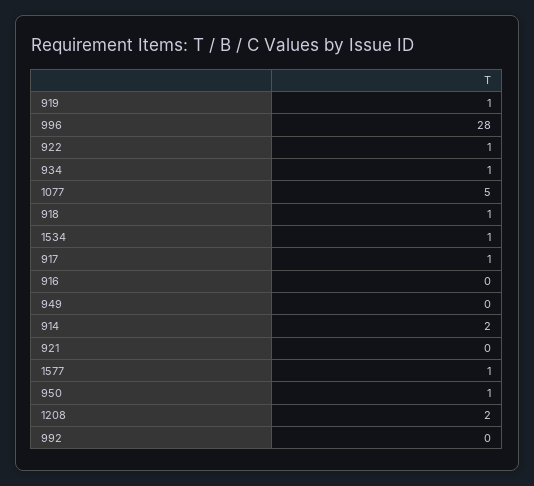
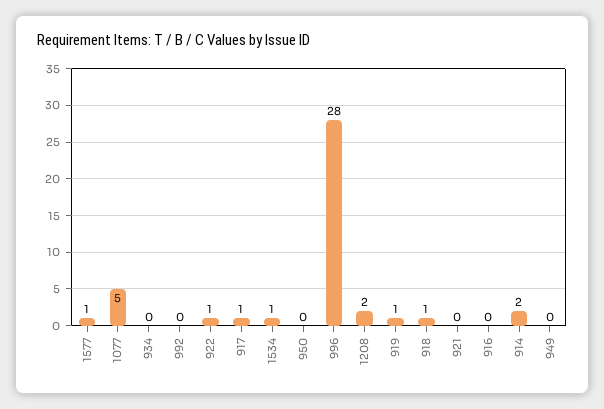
934: 1 -> 0
950: 1 -> 0

